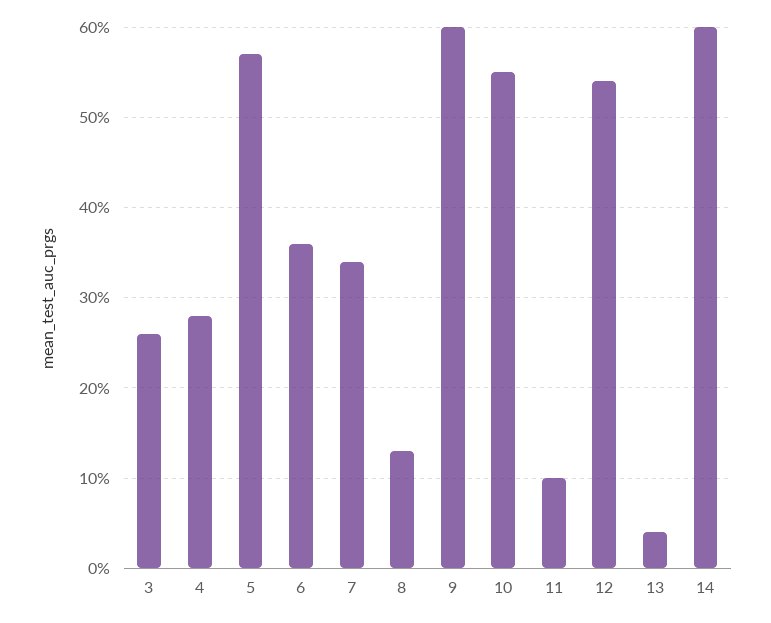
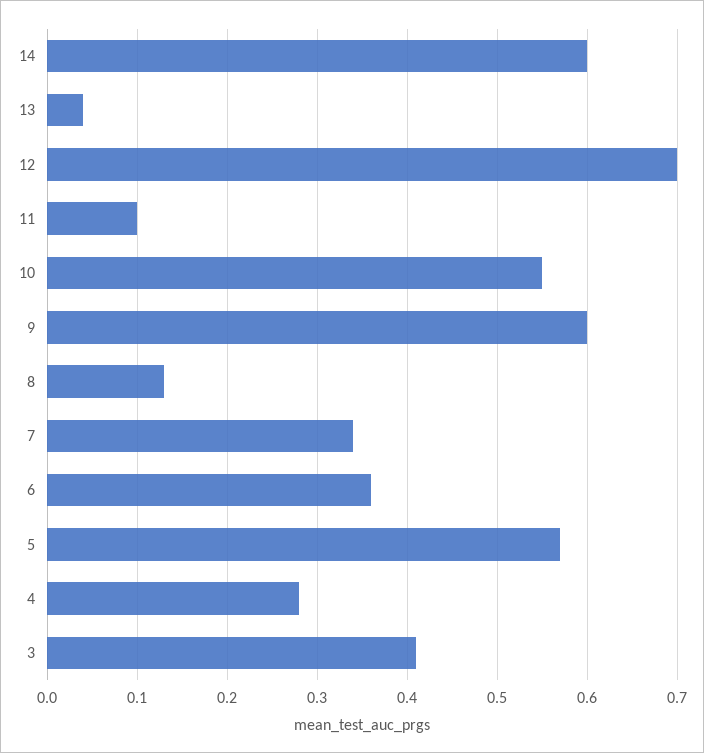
3: 0.26 -> 0.41
12: 0.54 -> 0.7

